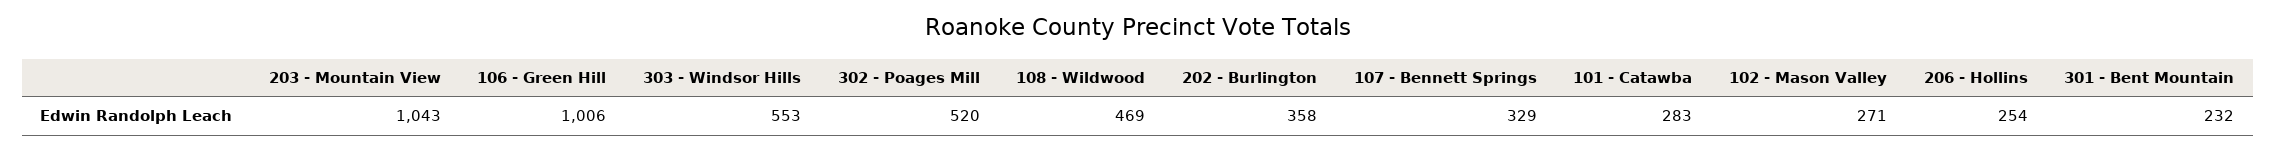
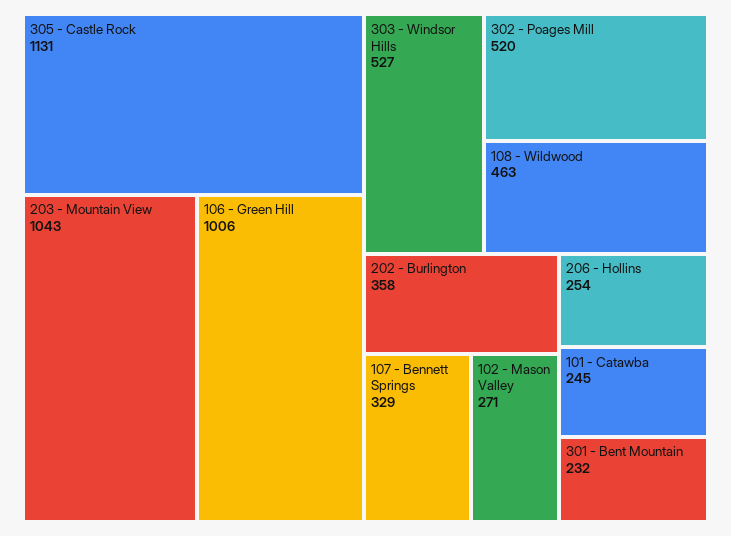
303 - Windsor Hills: 553 -> 527
108 - Wildwood: 469 -> 463
101 - Catawba: 283 -> 245
305 - Castle Rock: none -> 1131

